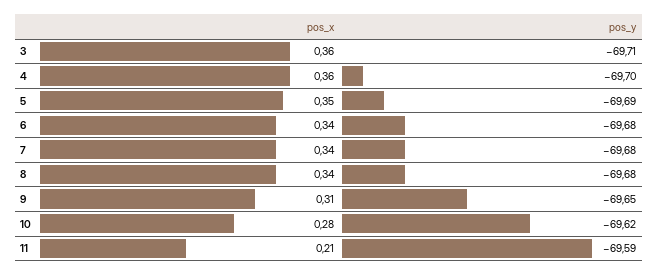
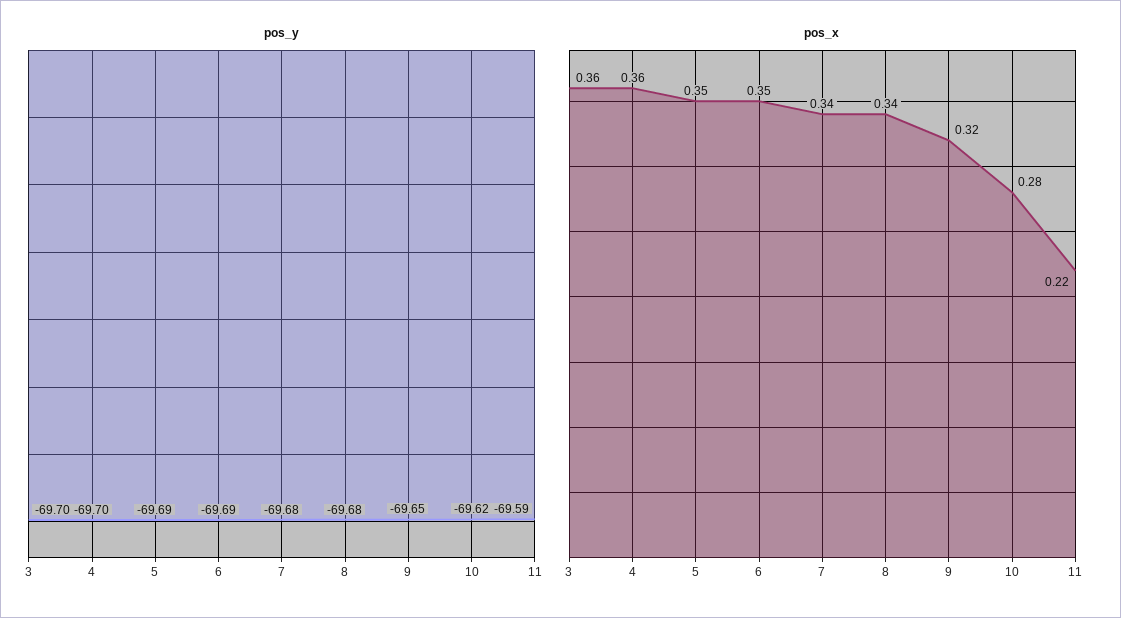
pos_y, 3: -69.71 -> -69.7
pos_x, 6: 0.34 -> 0.35
pos_y, 6: -69.68 -> -69.69
pos_x, 9: 0.31 -> 0.32
pos_x, 11: 0.21 -> 0.22

